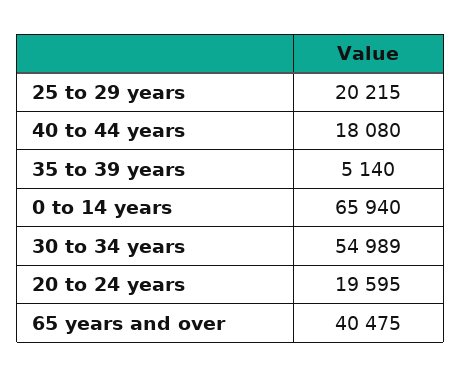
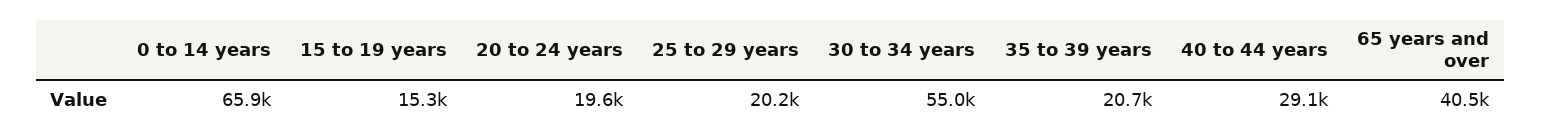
40 to 44 years: 18080 -> 29100
35 to 39 years: 5140 -> 20700
15 to 19 years: none -> 15300

